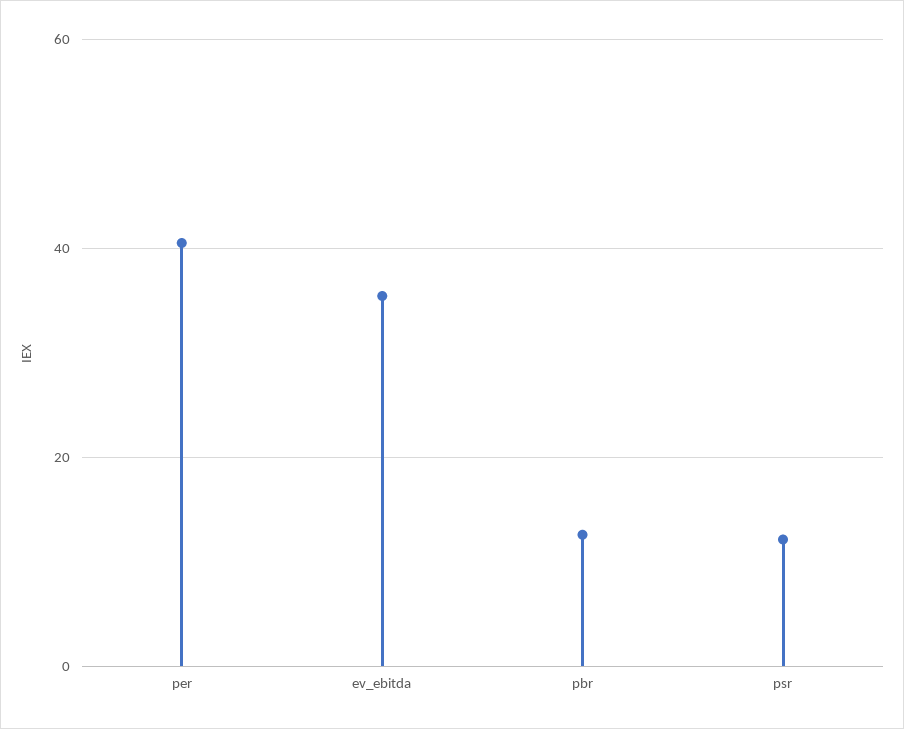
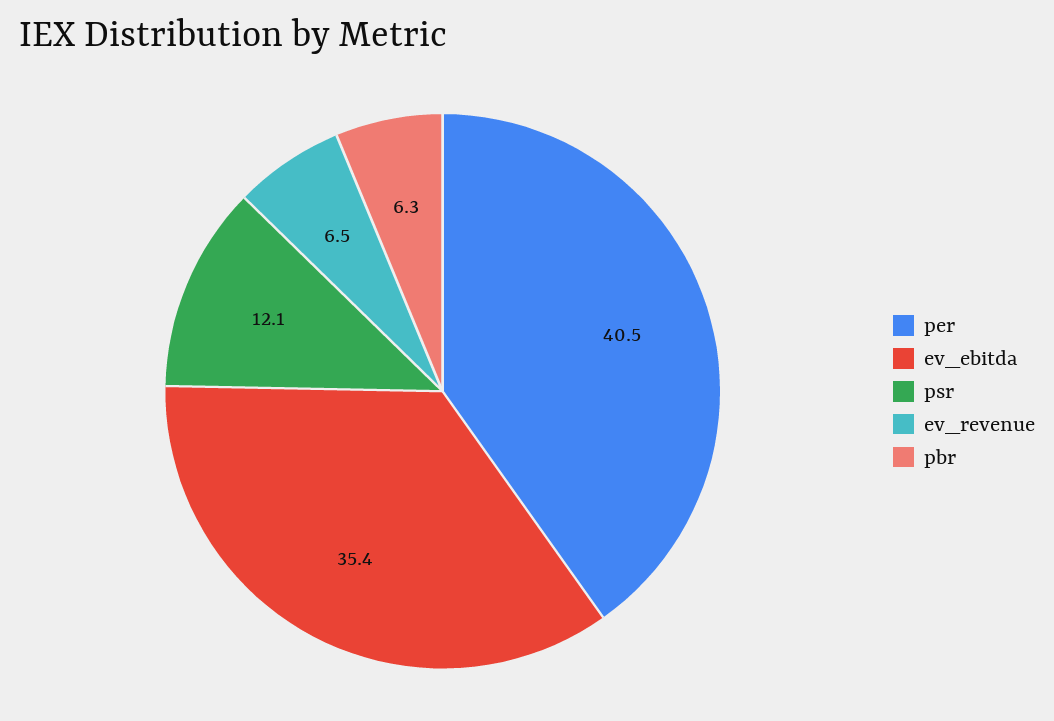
pbr: 12 -> 6.3
ev_revenue: none -> 6.5

